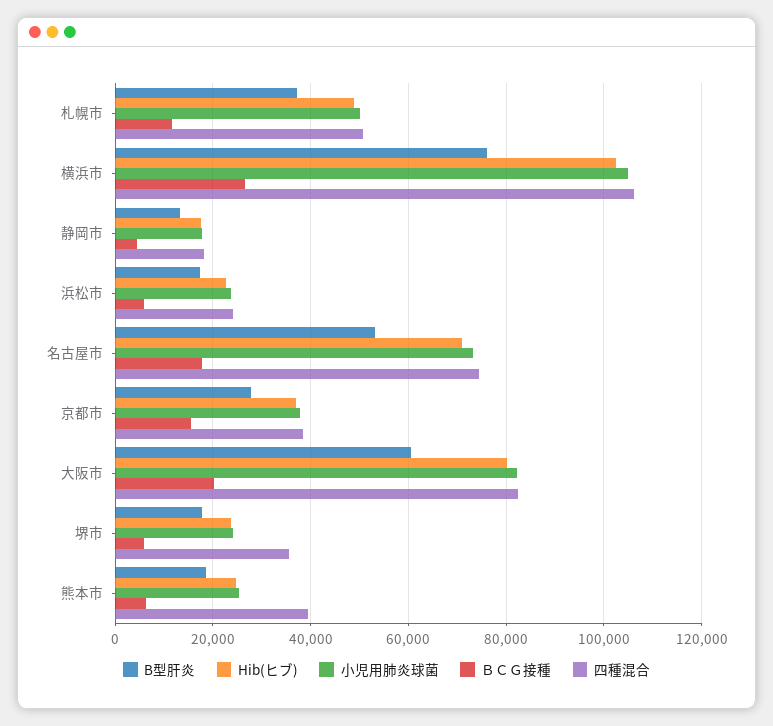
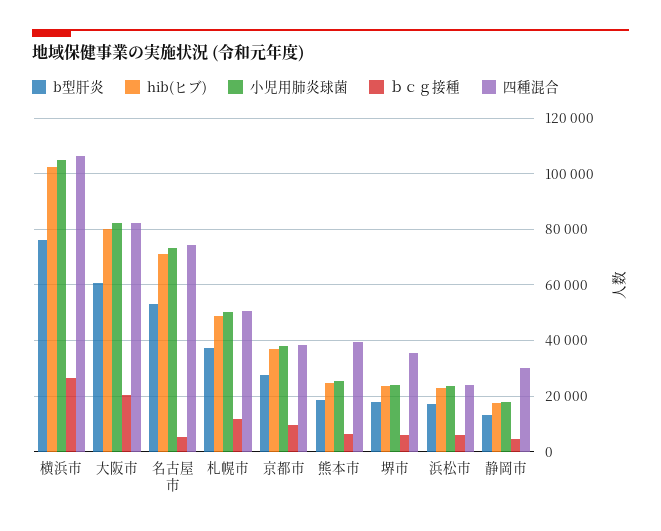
四種混合, 静岡市: 18000 -> 30000
ＢＣＧ接種, 名古屋市: 18000 -> 5000
ＢＣＧ接種, 京都市: 16000 -> 10000

